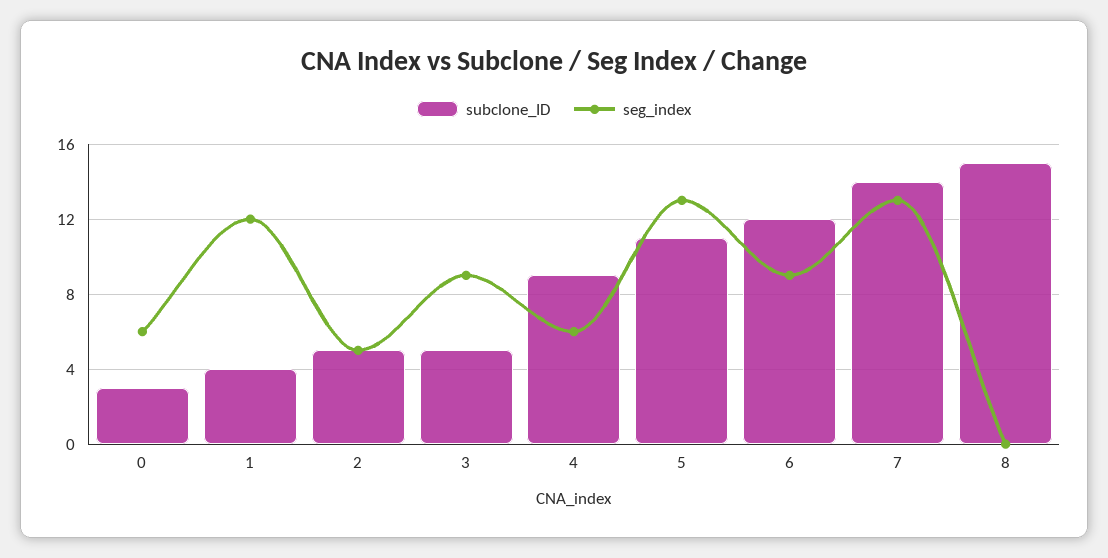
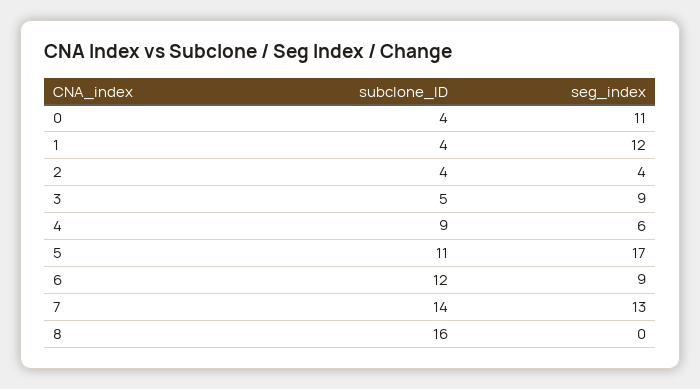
subclone_ID, 0: 3 -> 4
seg_index, 0: 6 -> 11
subclone_ID, 2: 5 -> 4
seg_index, 2: 5 -> 4
seg_index, 5: 13 -> 17
subclone_ID, 8: 15 -> 16

